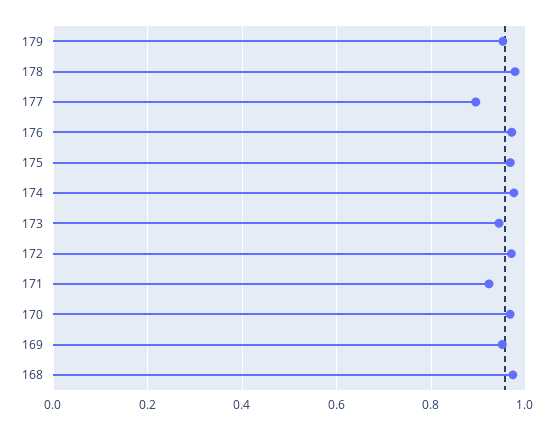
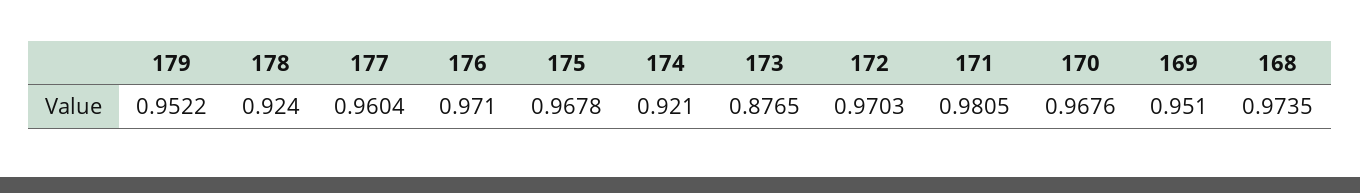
178: 0.98 -> 0.924
177: 0.9 -> 0.9604
174: 0.98 -> 0.921
173: 0.94 -> 0.8765
171: 0.92 -> 0.9805

